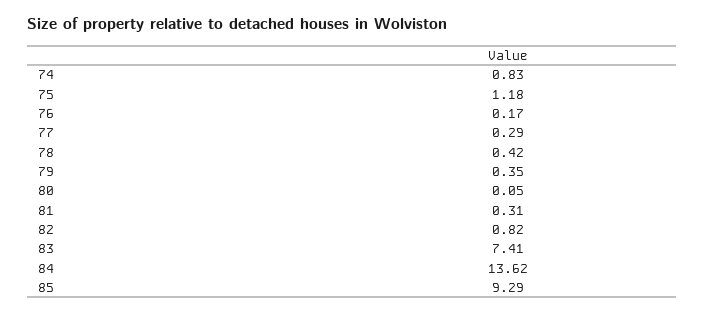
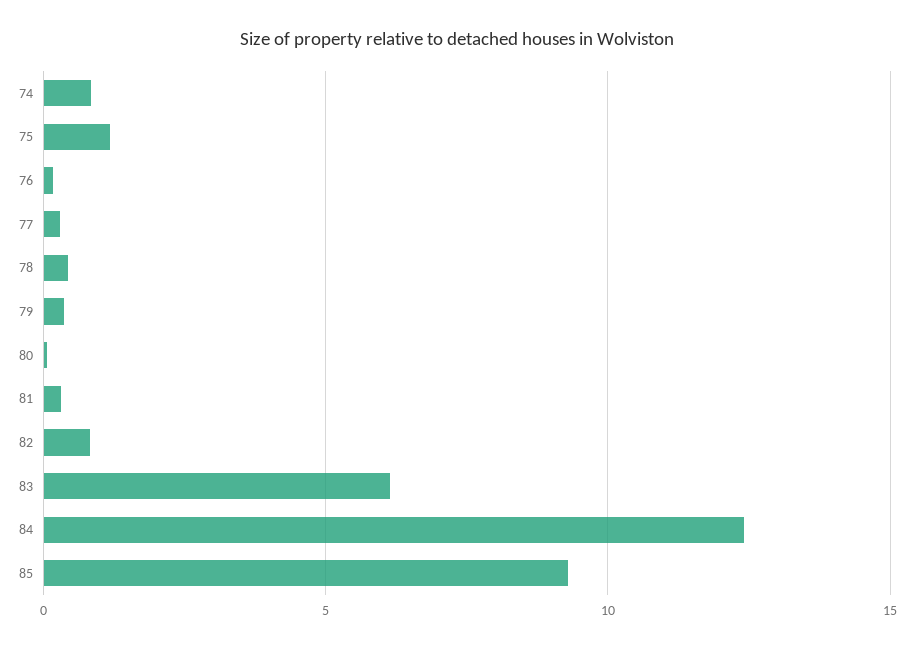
83: 7.41 -> 6
84: 13.62 -> 12.5

